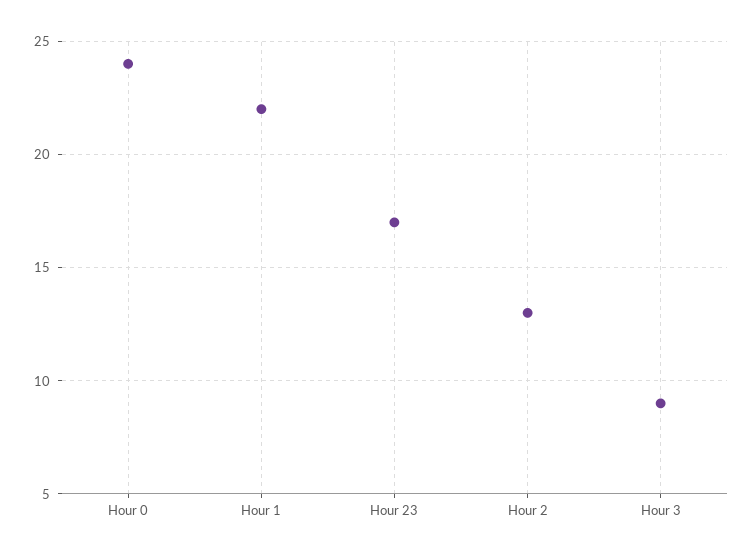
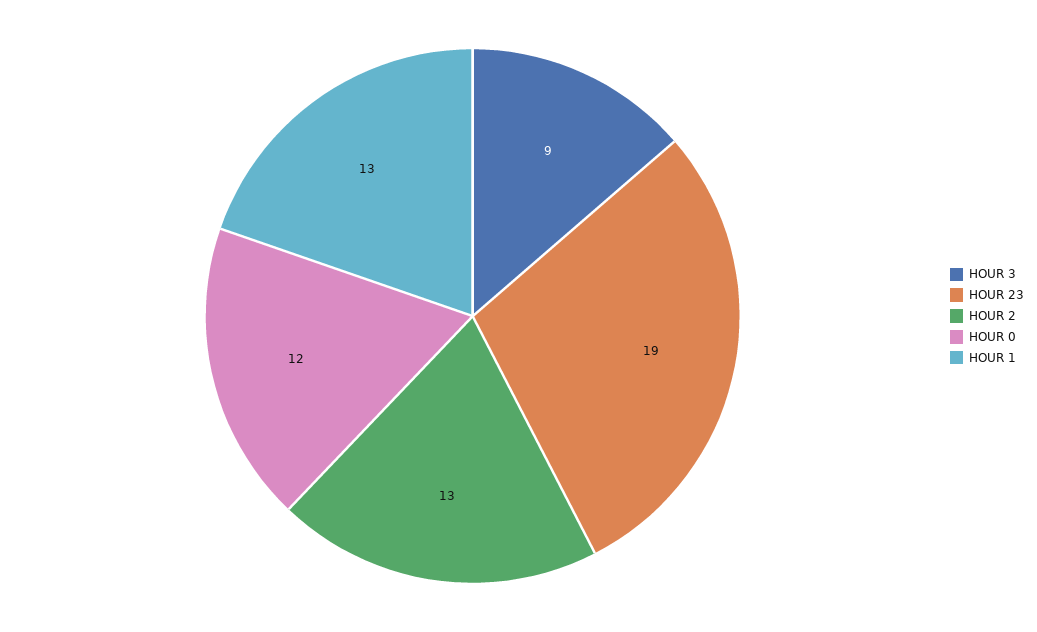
Hour 0: 24 -> 12
Hour 1: 22 -> 13
Hour 23: 17 -> 19

